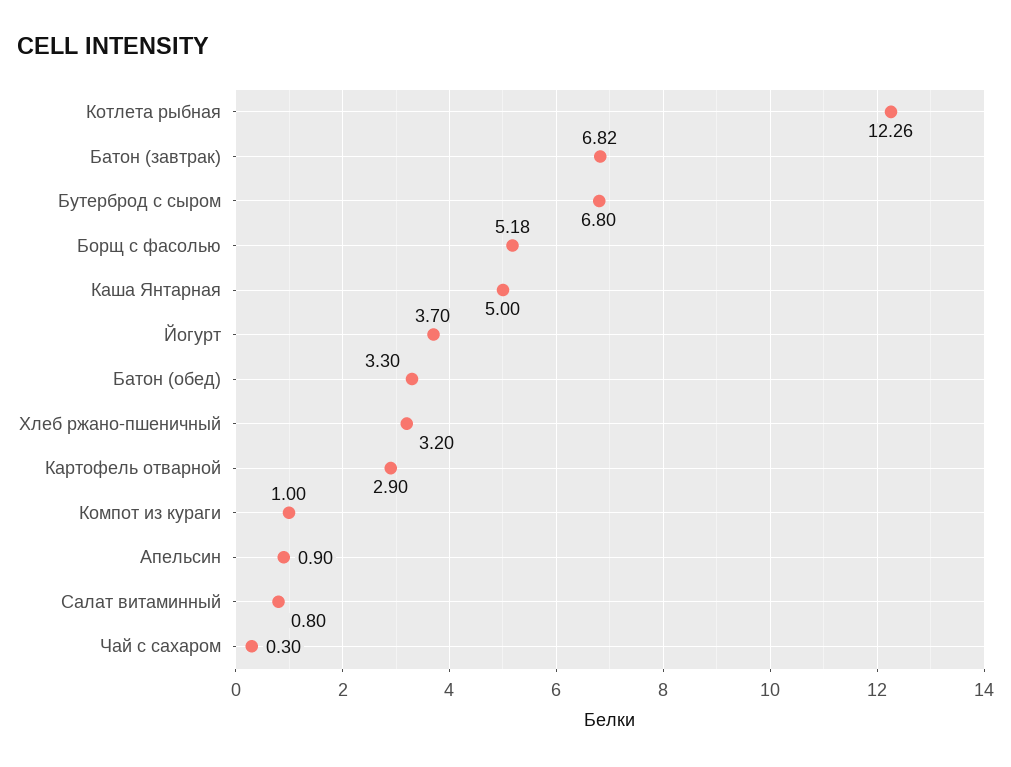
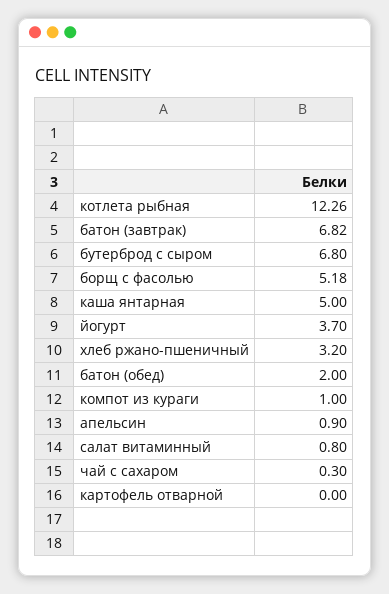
Батон (обед): 3.3 -> 2
Картофель отварной: 2.9 -> 0

